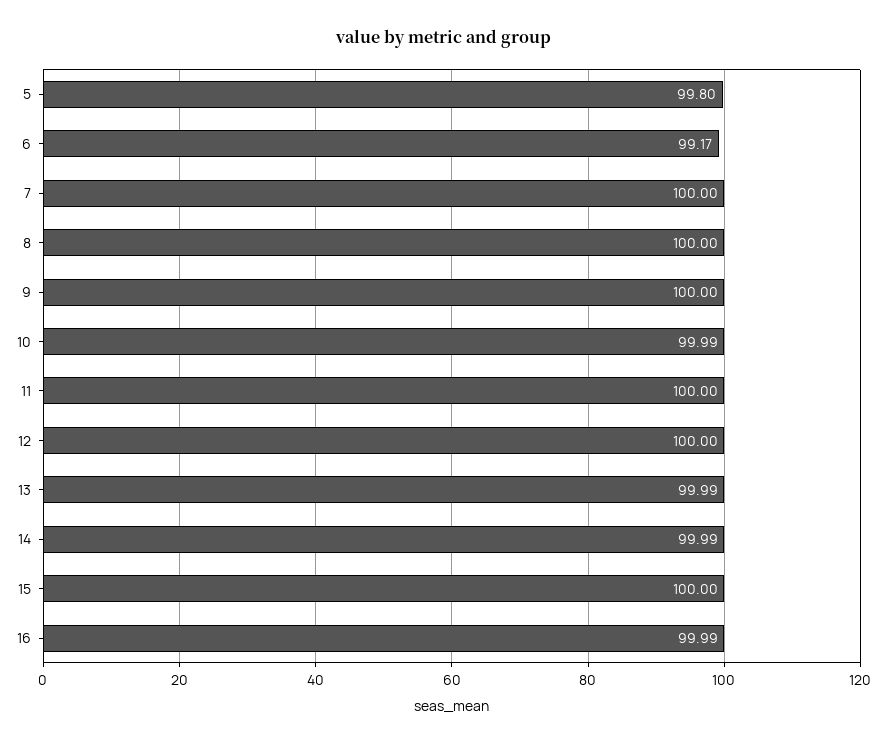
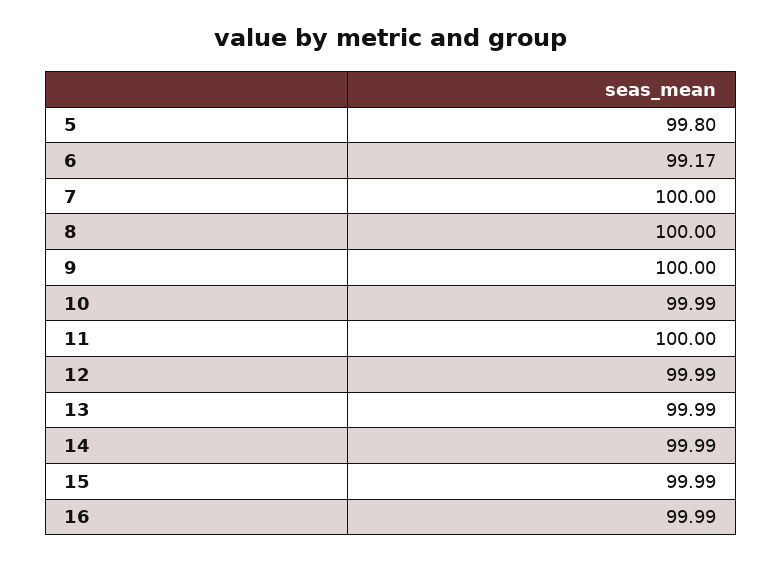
12: 100 -> 99.99
15: 100 -> 99.99

